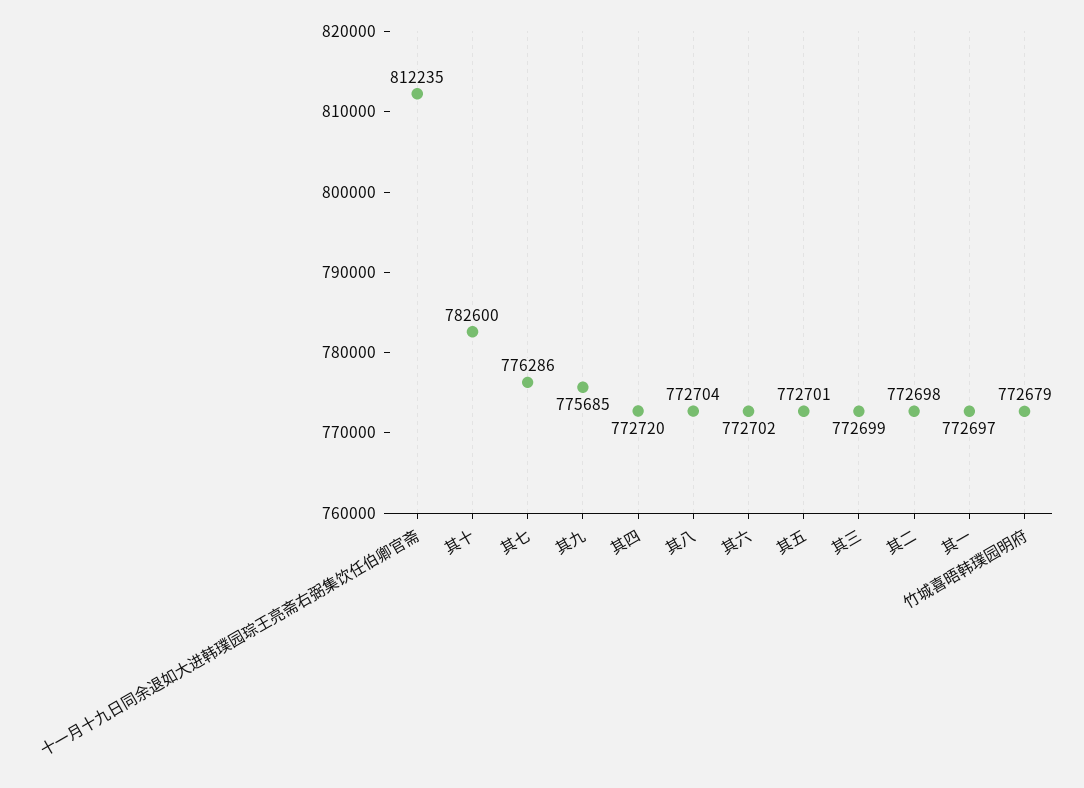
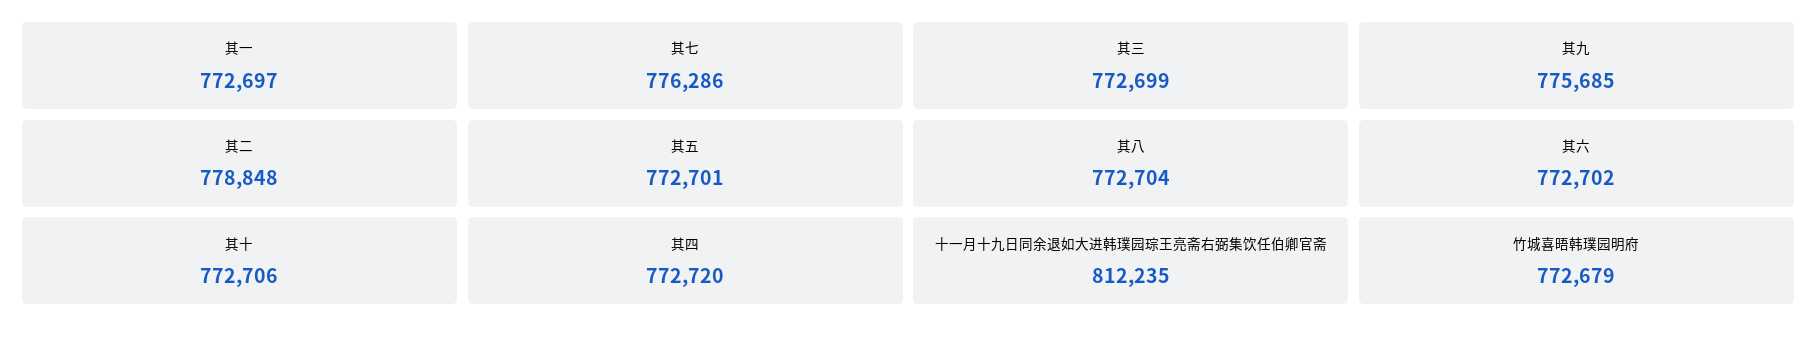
其十: 782600 -> 772706
其二: 772698 -> 778848

